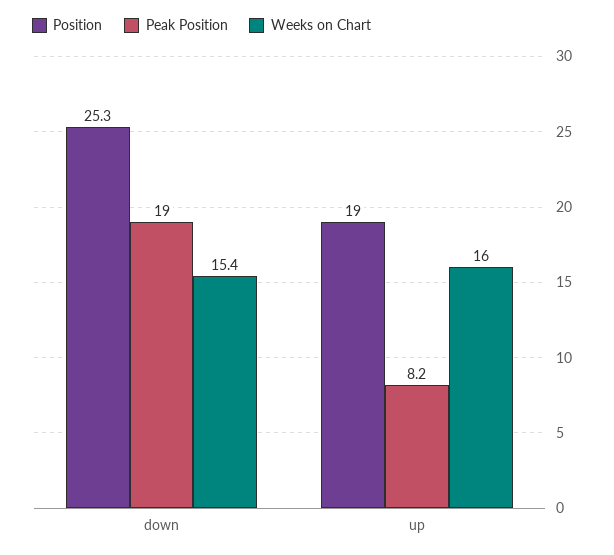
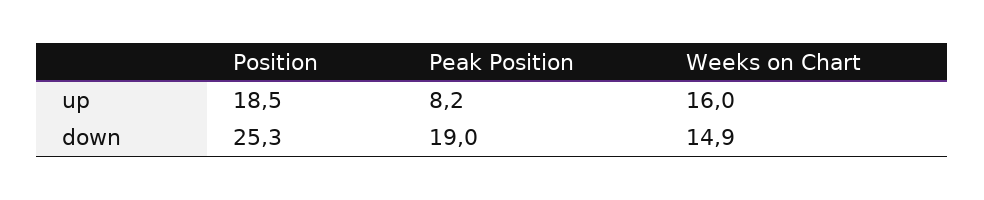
Weeks on Chart, down: 15.4 -> 14.9
Position, up: 19 -> 18.5

